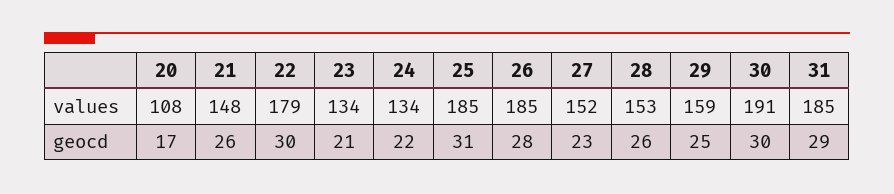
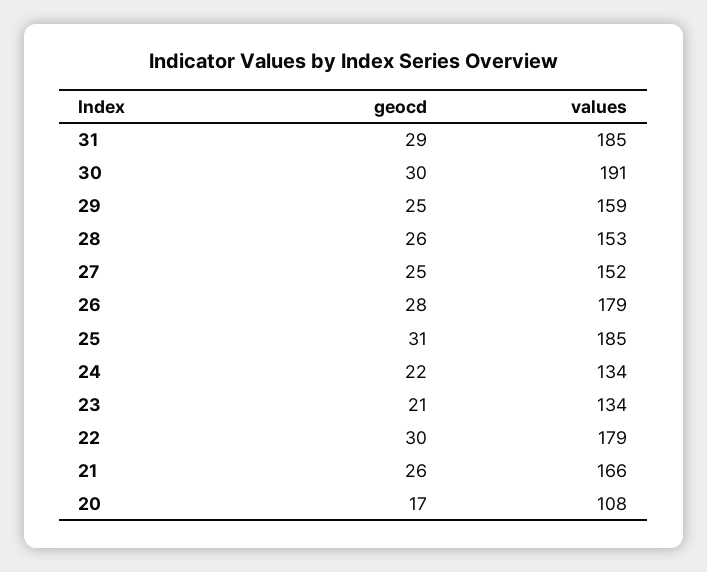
21, values: 148 -> 166
26, values: 185 -> 179
27, geocd: 23 -> 25

